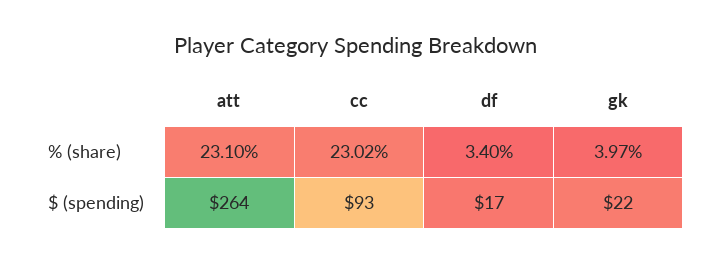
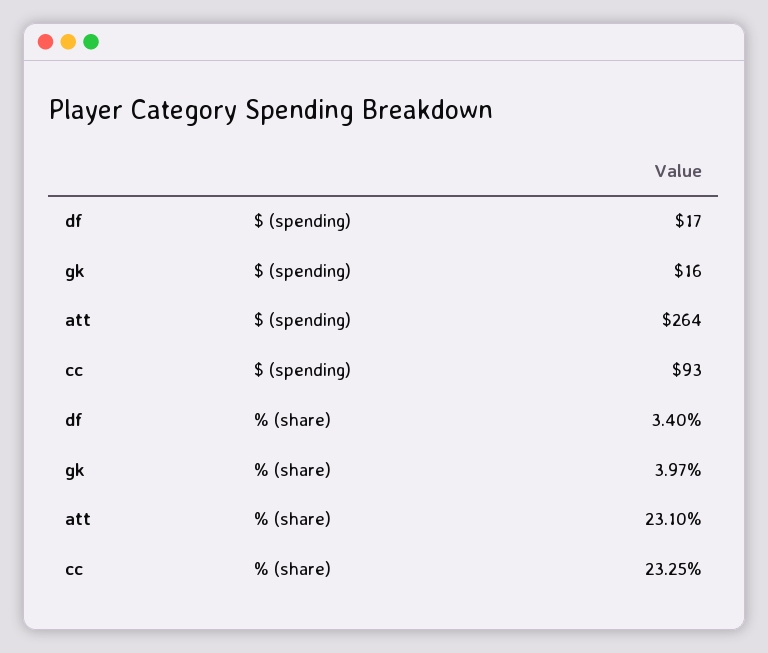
cc, % (share): 23.02 -> 23.25
gk, $ (spending): 22 -> 16

